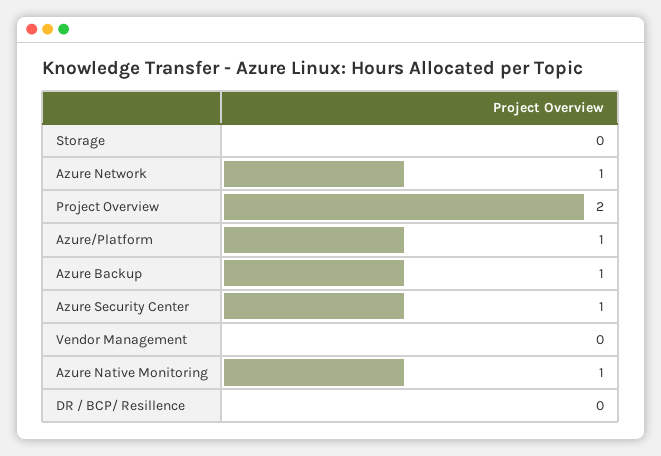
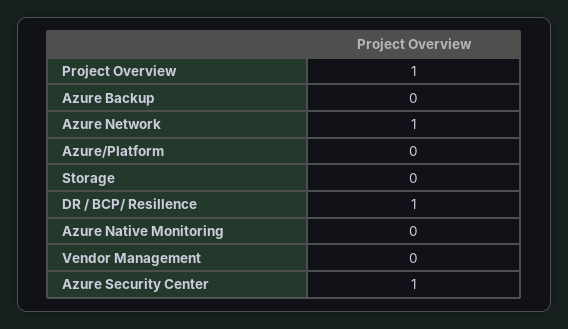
Project Overview: 2 -> 1
Azure/Platform: 1 -> 0
Azure Backup: 1 -> 0
Azure Native Monitoring: 1 -> 0
DR / BCP/ Resillence: 0 -> 1

